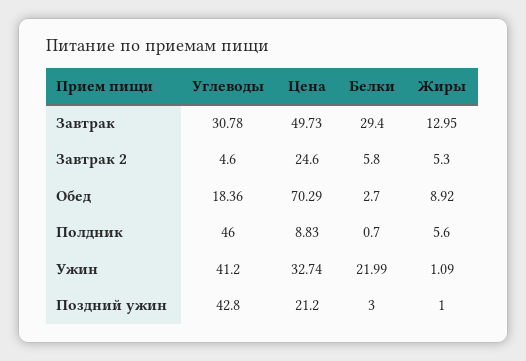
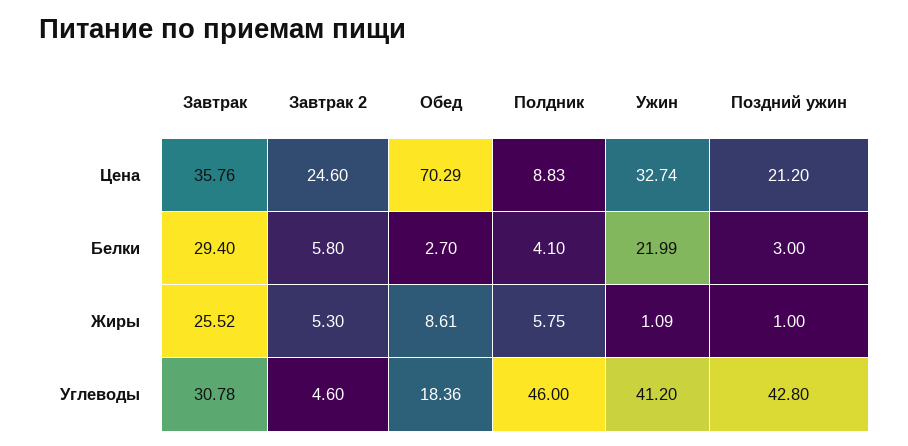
Цена, Завтрак: 49.73 -> 35.76
Жиры, Завтрак: 12.95 -> 25.52
Жиры, Обед: 8.92 -> 8.61
Белки, Полдник: 0.7 -> 4.1
Жиры, Полдник: 5.6 -> 5.75

